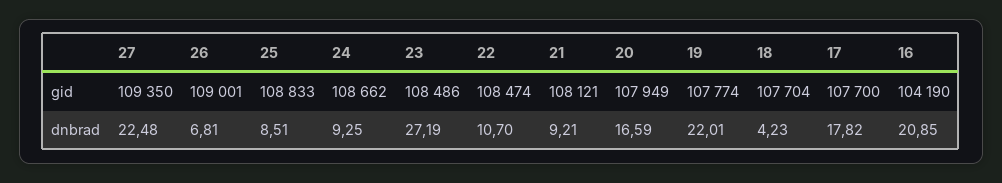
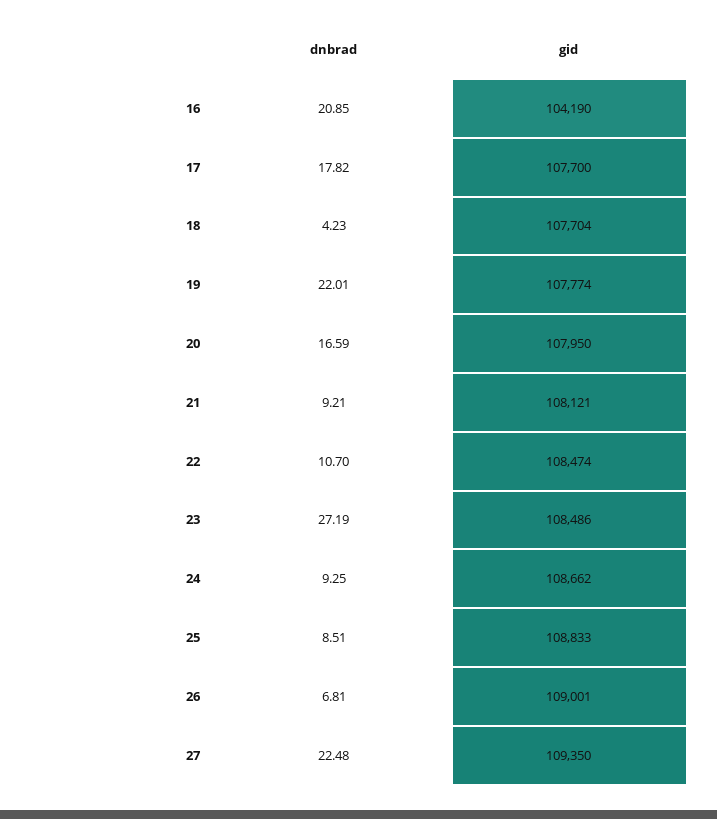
20, gid: 107949 -> 107950

